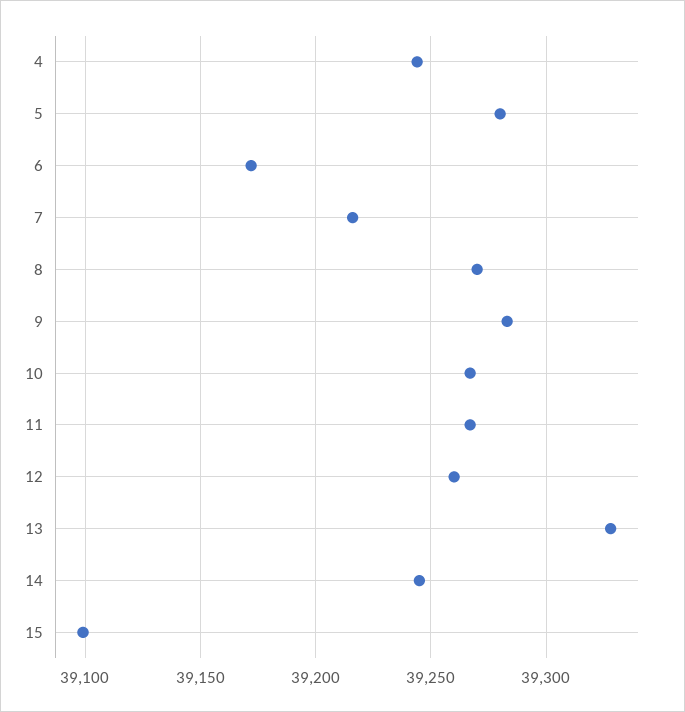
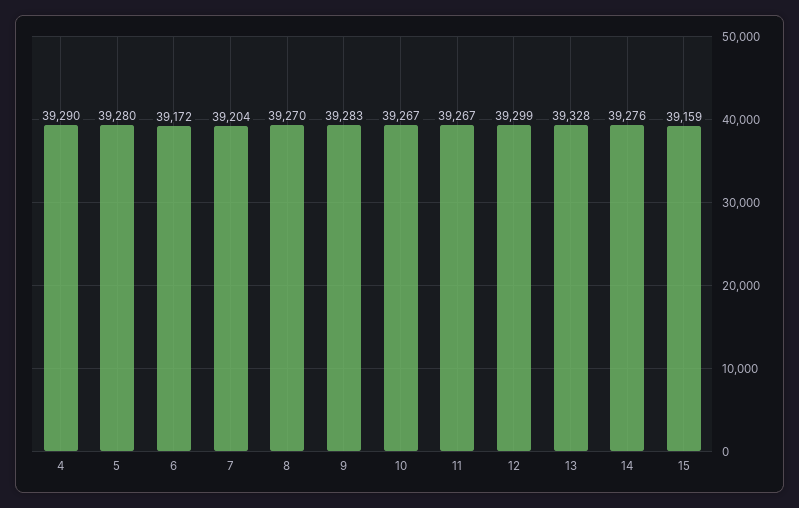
4: 39245 -> 39290
7: 39215 -> 39204
12: 39260 -> 39299
14: 39245 -> 39276
15: 39100 -> 39159

